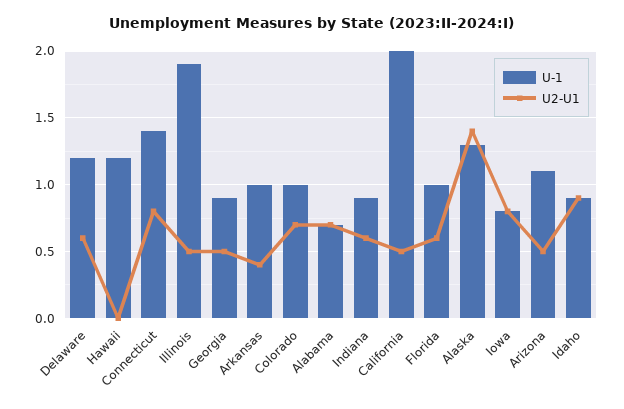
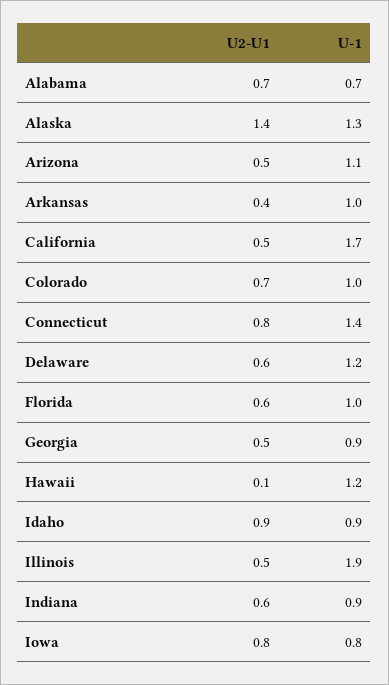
U2-U1, Hawaii: 0 -> 0.1
U-1, California: 2 -> 1.7

